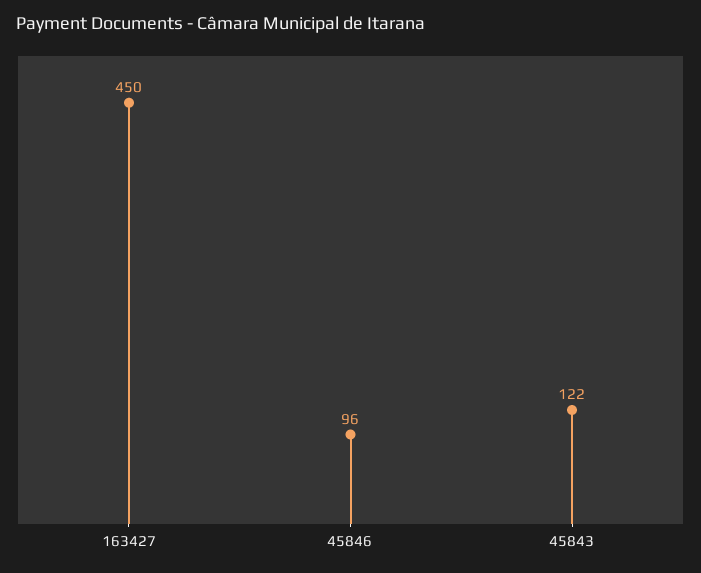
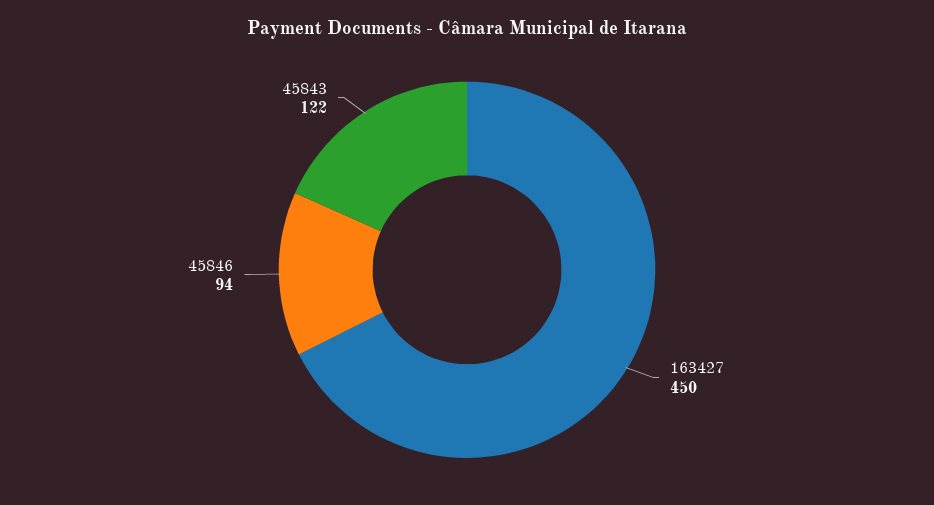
45846: 96 -> 94

